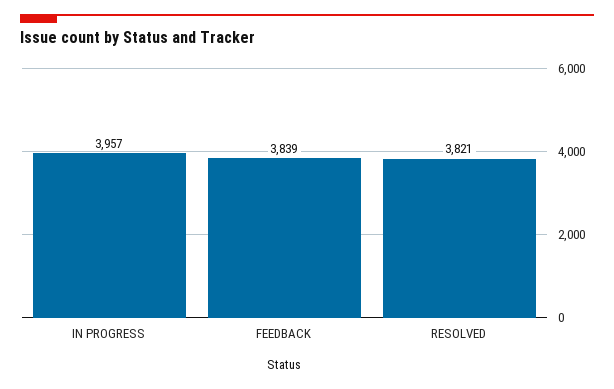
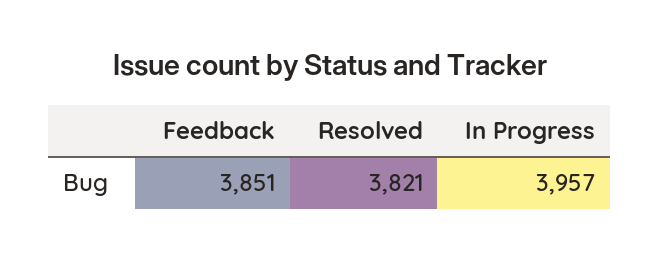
FEEDBACK: 3839 -> 3851

